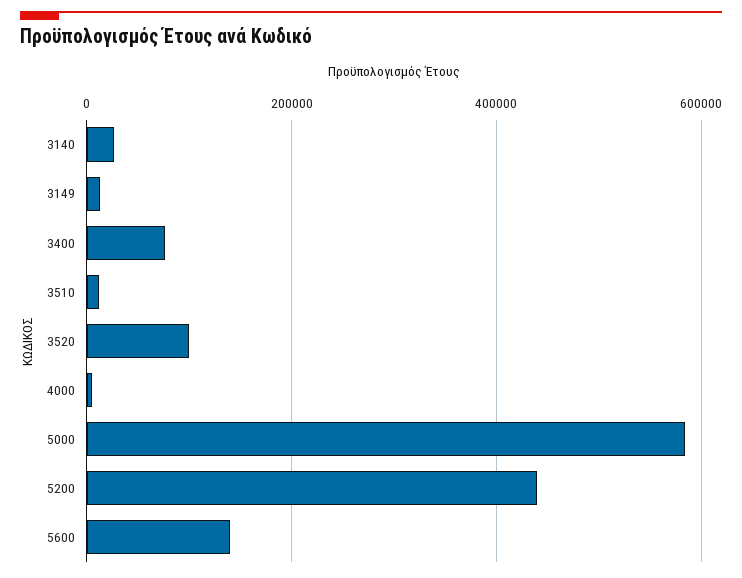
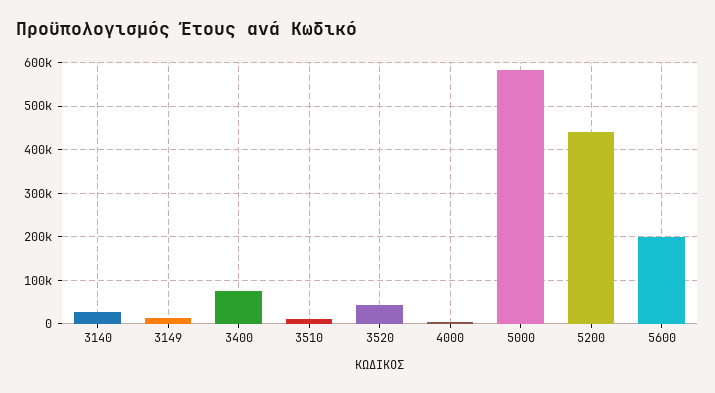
3520: 100000 -> 40000
5600: 140000 -> 200000

